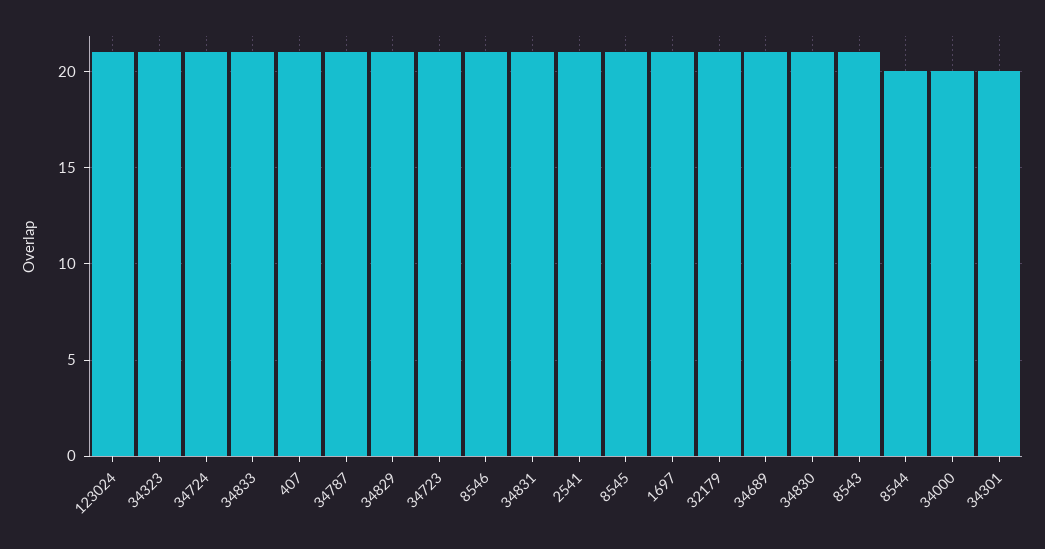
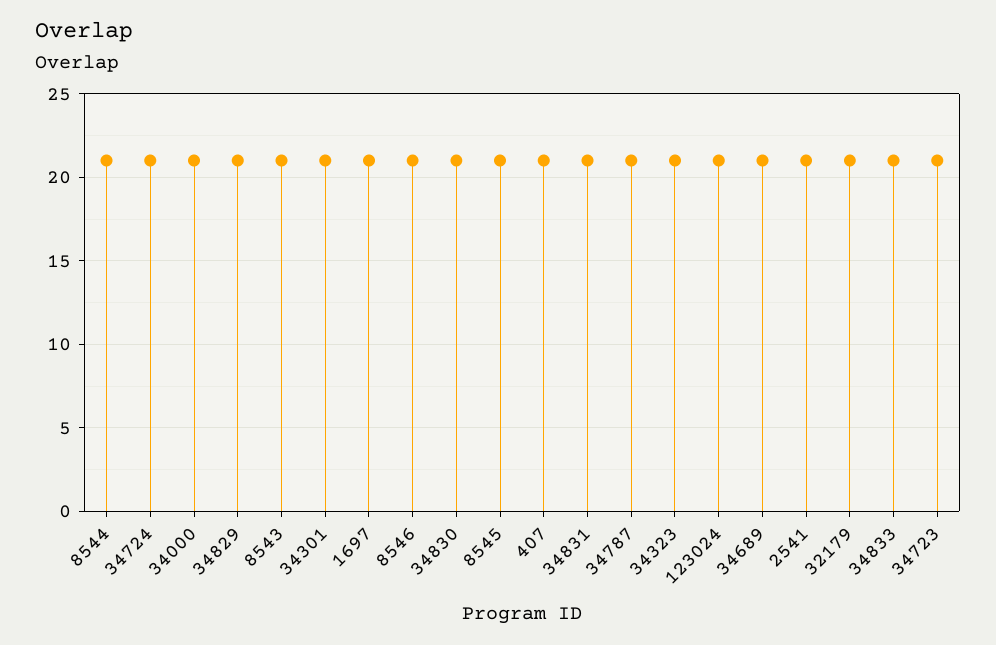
8544: 20 -> 21
34000: 20 -> 21
34301: 20 -> 21

